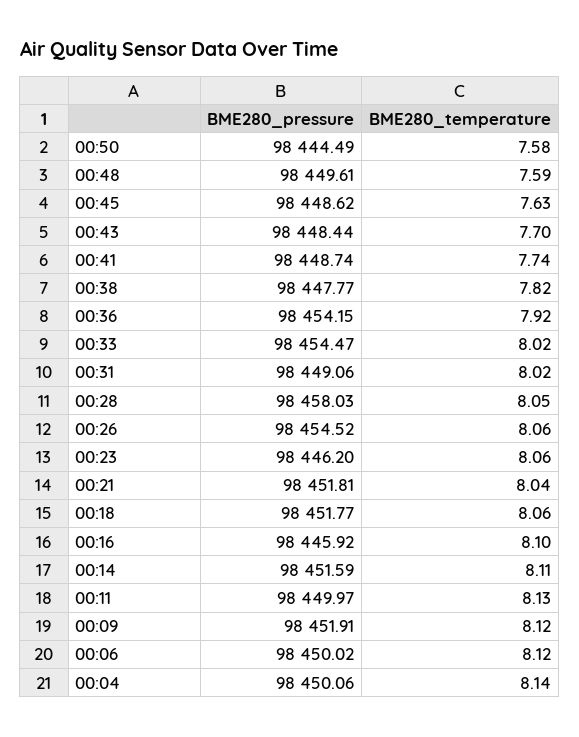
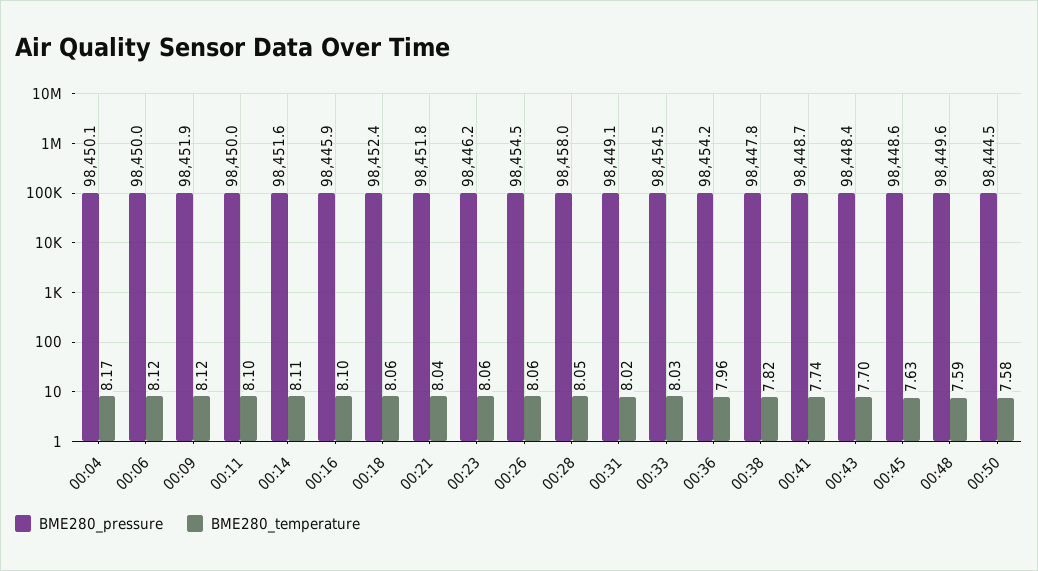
BME280_temperature, 00:36: 7.92 -> 7.96
BME280_temperature, 00:33: 8.02 -> 8.03
BME280_pressure, 00:18: 98451.77 -> 98452.4
BME280_temperature, 00:11: 8.13 -> 8.1
BME280_temperature, 00:04: 8.14 -> 8.17

